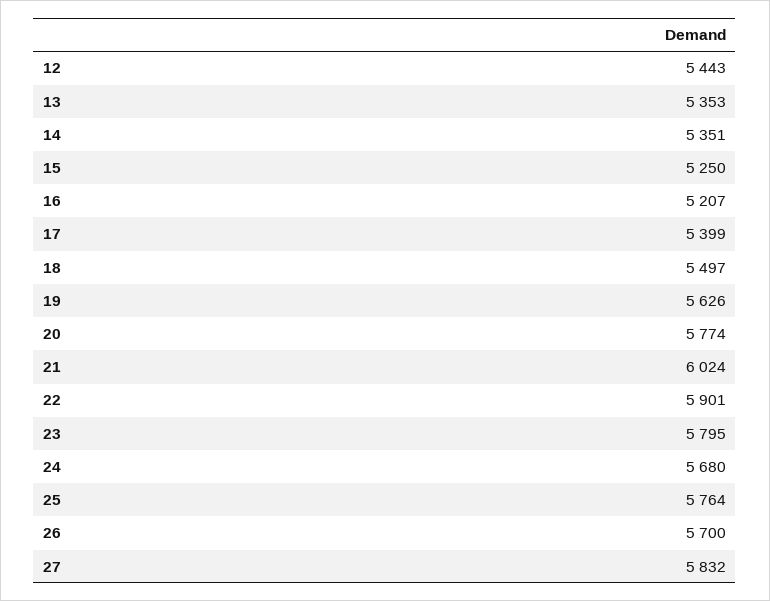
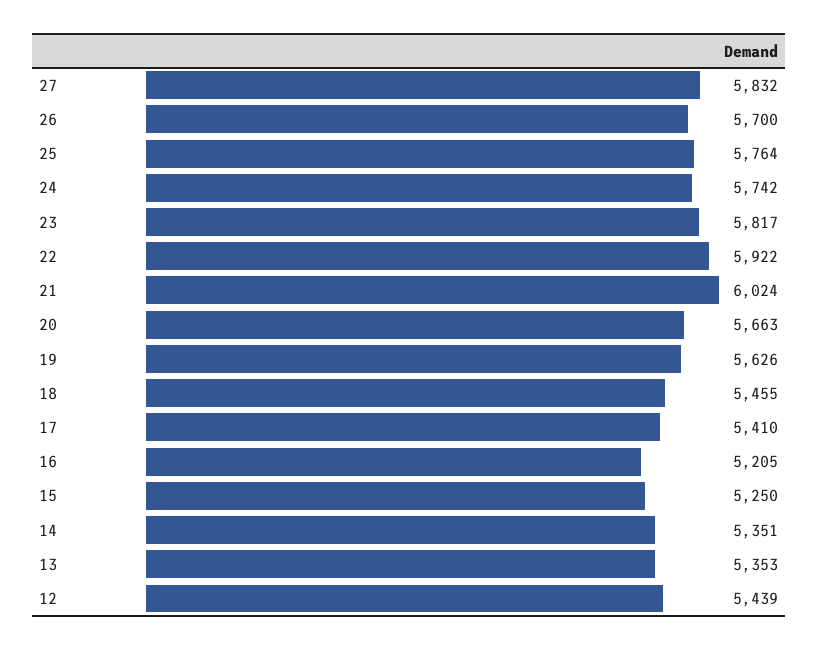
12: 5443 -> 5439
16: 5207 -> 5205
17: 5399 -> 5410
18: 5497 -> 5455
20: 5774 -> 5663
22: 5901 -> 5922
23: 5795 -> 5817
24: 5680 -> 5742

